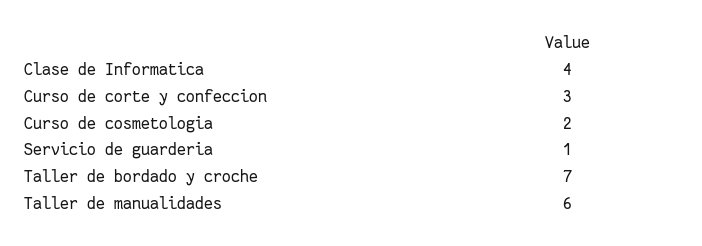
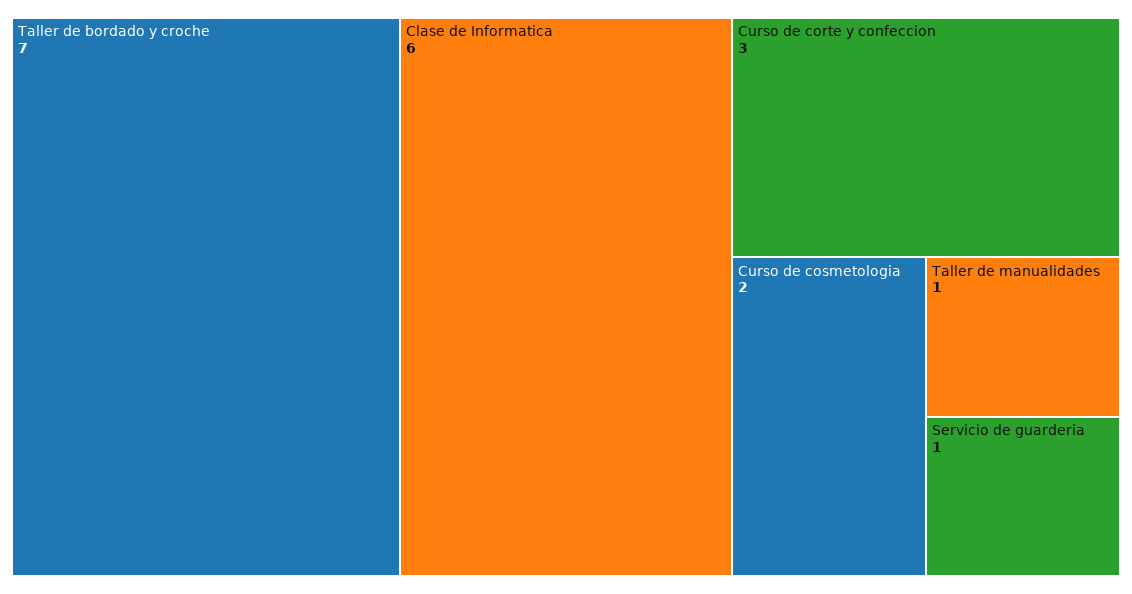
Clase de Informatica: 4 -> 6
Taller de manualidades: 6 -> 1

